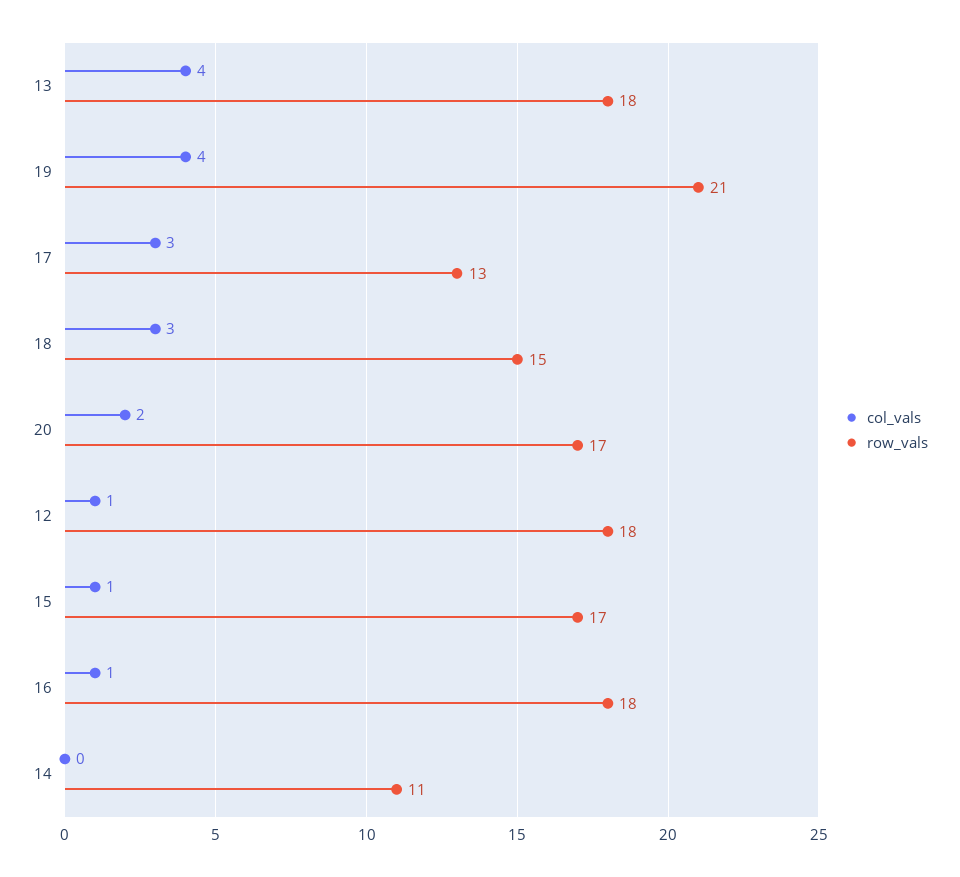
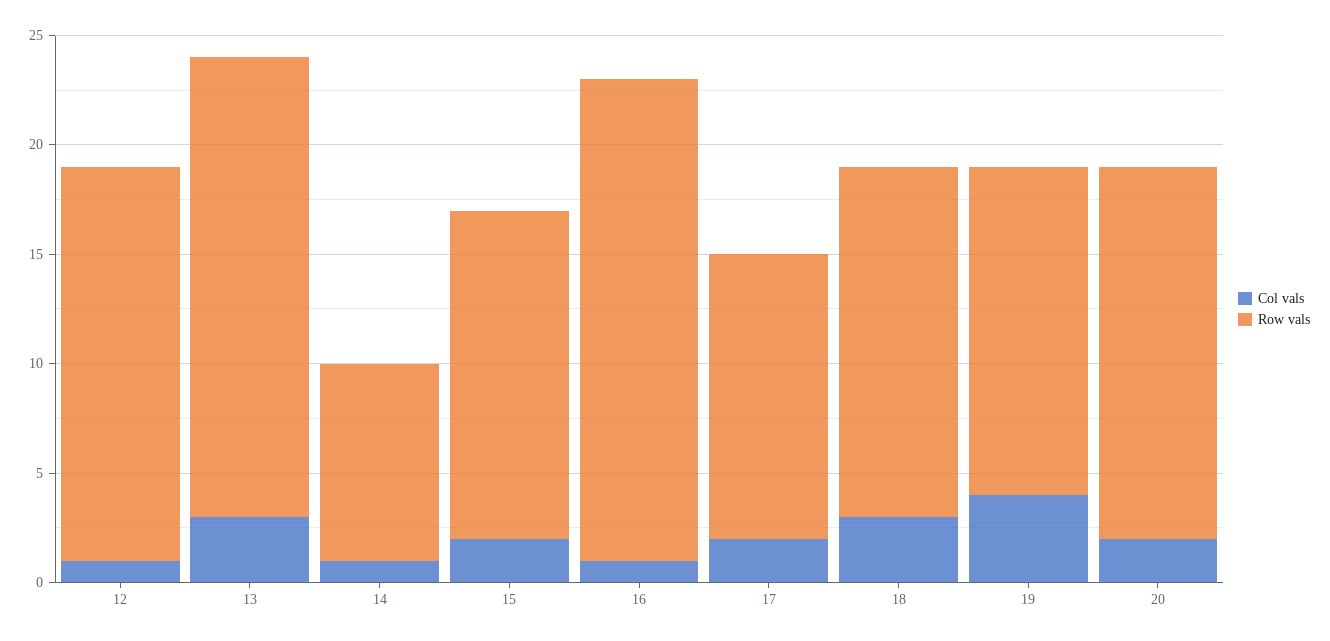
col_vals, 13: 4 -> 3
row_vals, 13: 18 -> 21
row_vals, 19: 21 -> 15
col_vals, 17: 3 -> 2
row_vals, 18: 15 -> 16
col_vals, 15: 1 -> 2
row_vals, 15: 17 -> 15
row_vals, 16: 18 -> 22
col_vals, 14: 0 -> 1
row_vals, 14: 11 -> 9

